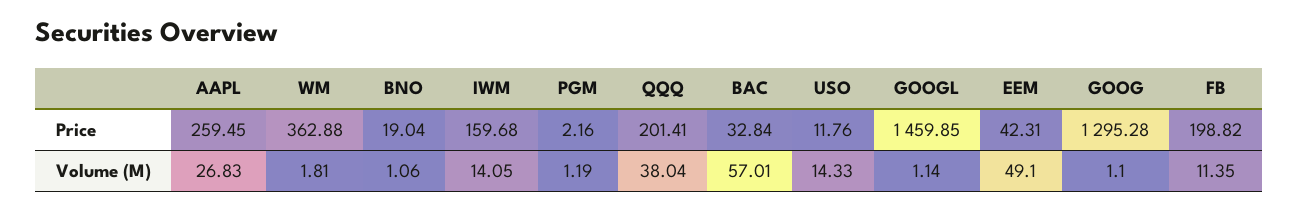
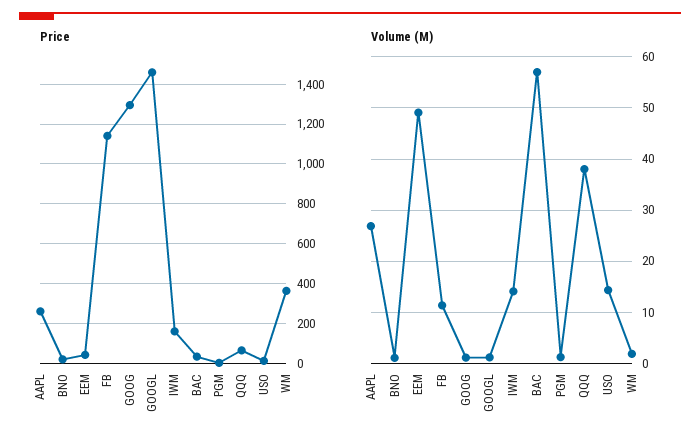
Price, QQQ: 201.41 -> 50
Price, FB: 198.82 -> 1150

